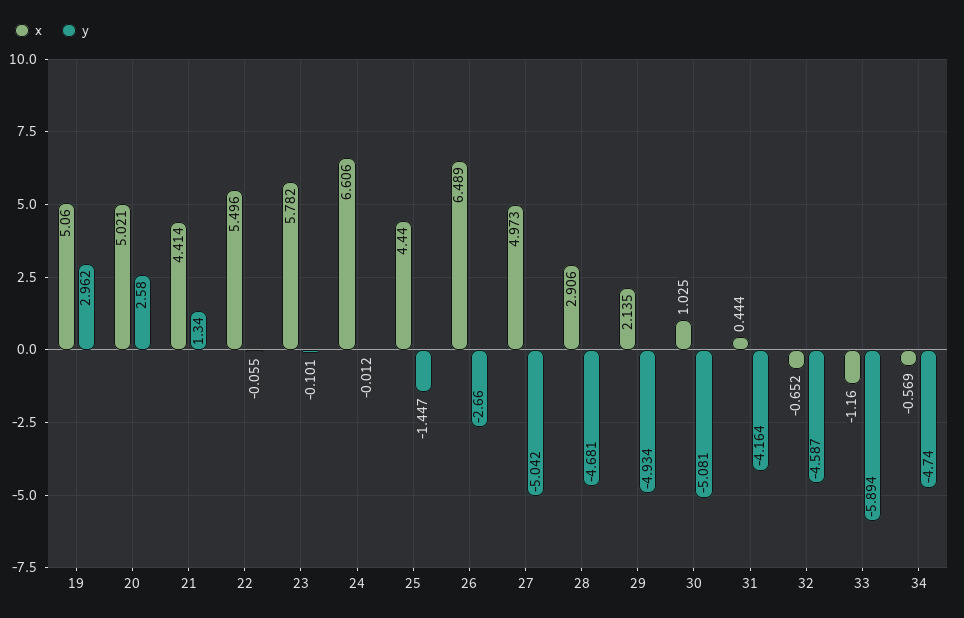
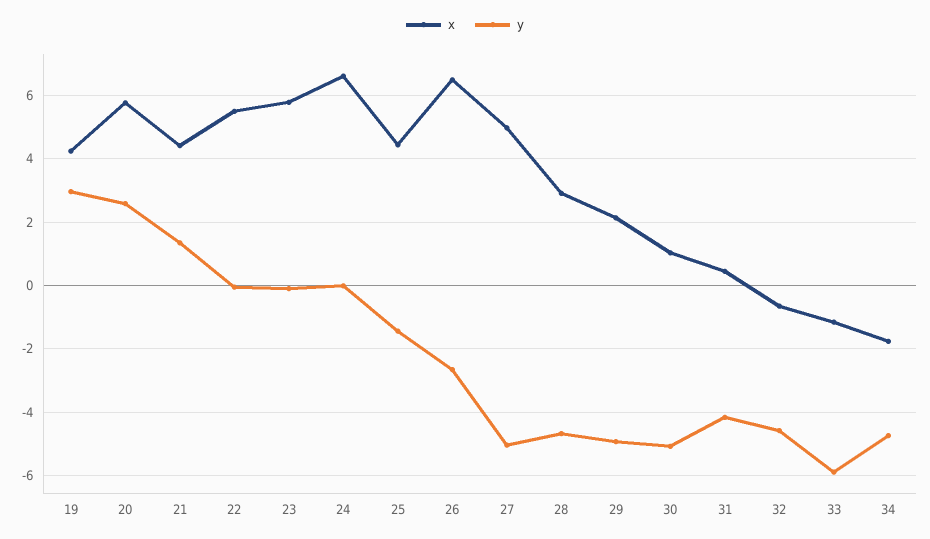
x, 19: 5.06 -> 4.2
x, 20: 5.021 -> 5.8
x, 34: -0.569 -> -1.8

